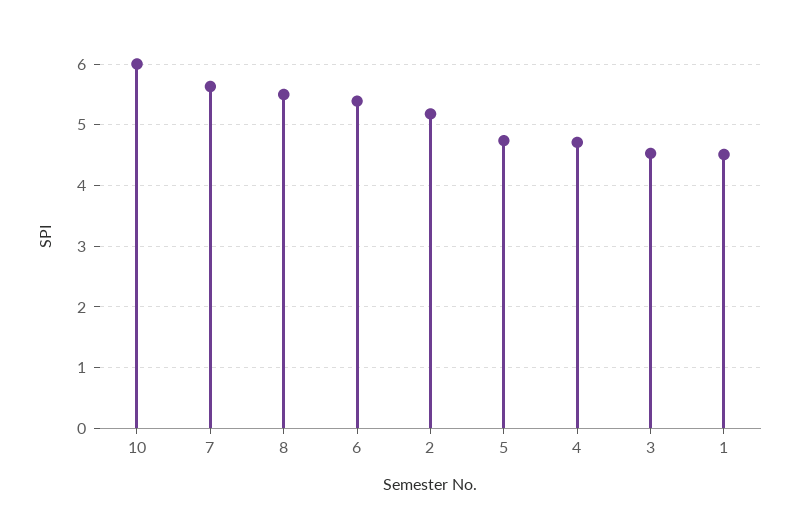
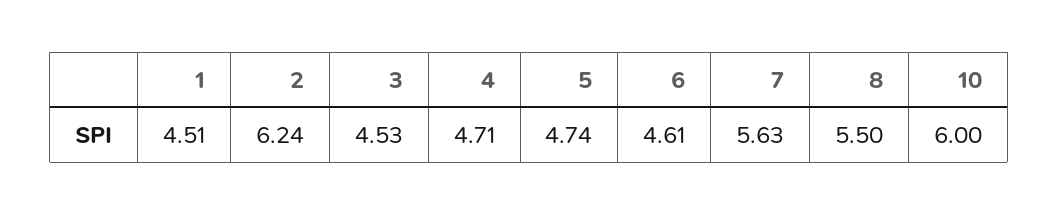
6: 5.4 -> 4.61
2: 5.2 -> 6.24

